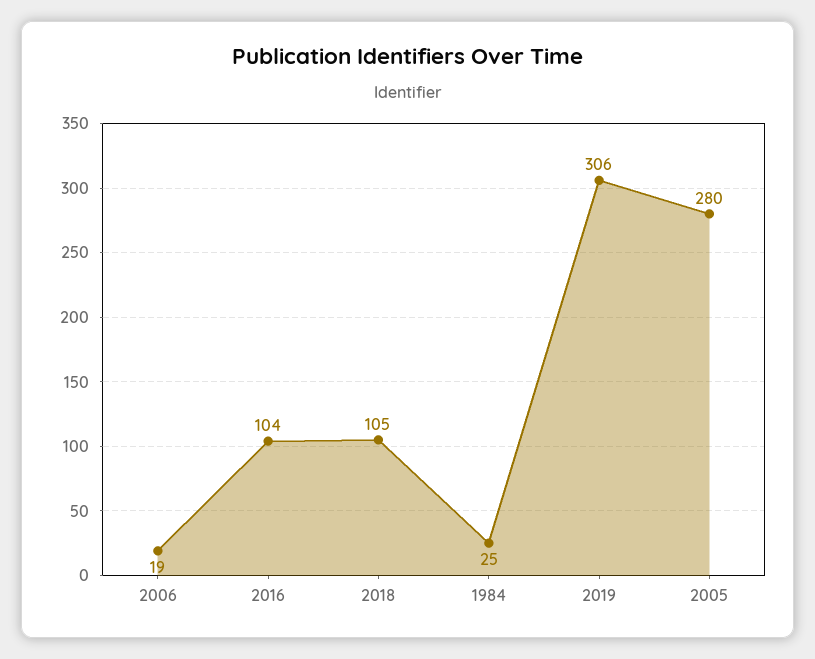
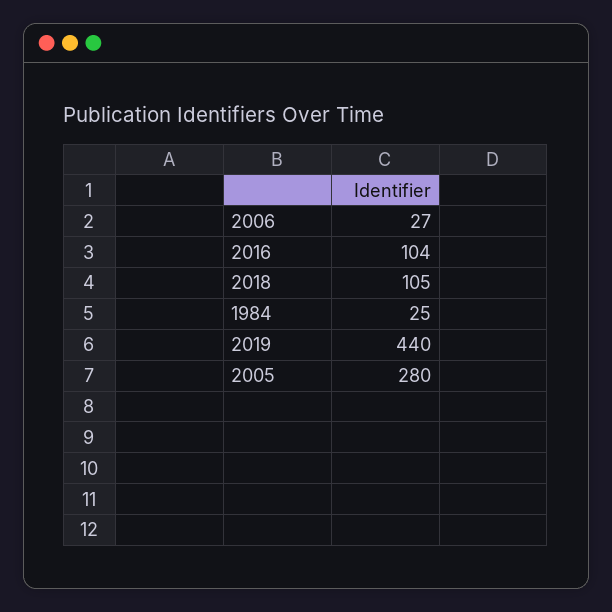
2006: 19 -> 27
2019: 306 -> 440

